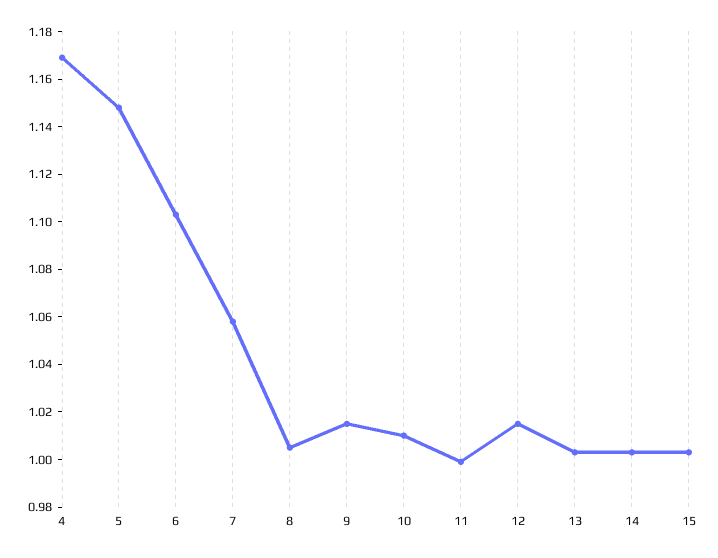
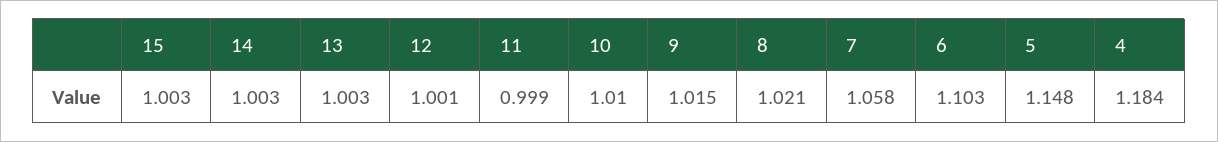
4: 1.17 -> 1.184
8: 1.005 -> 1.021
12: 1.015 -> 1.001

